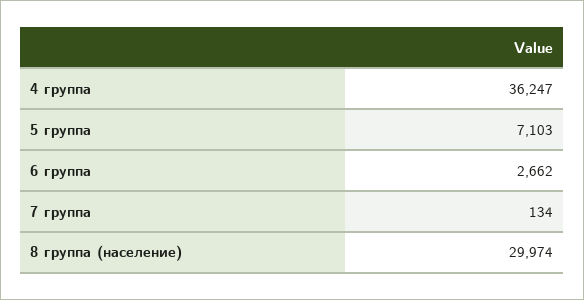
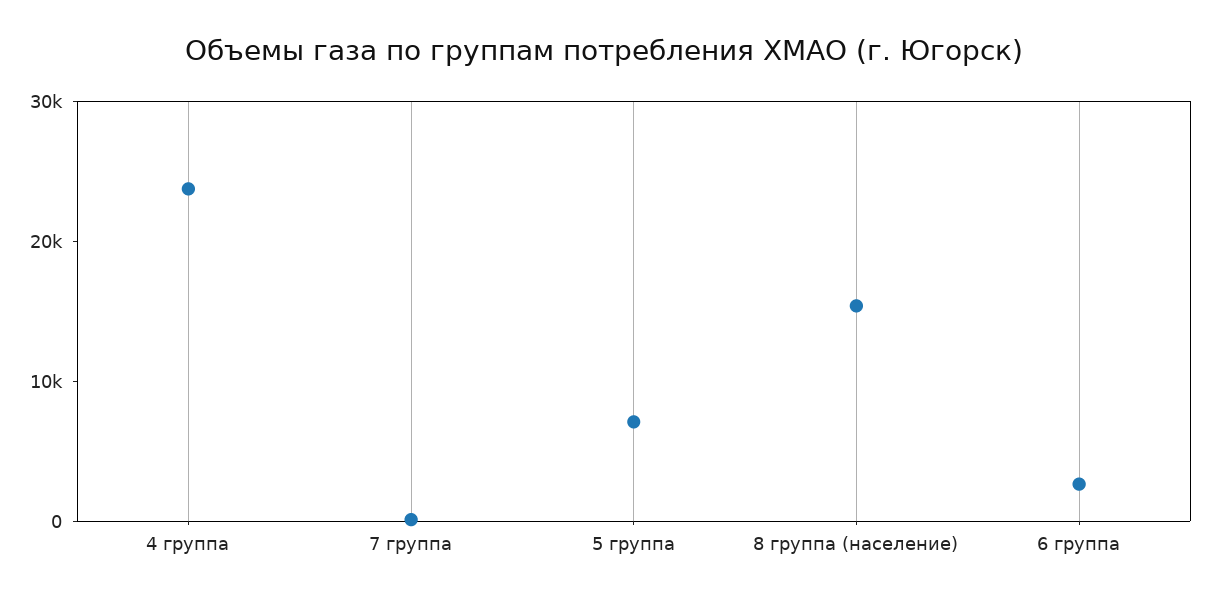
4 группа: 36247 -> 24000
8 группа (население): 29974 -> 16000

